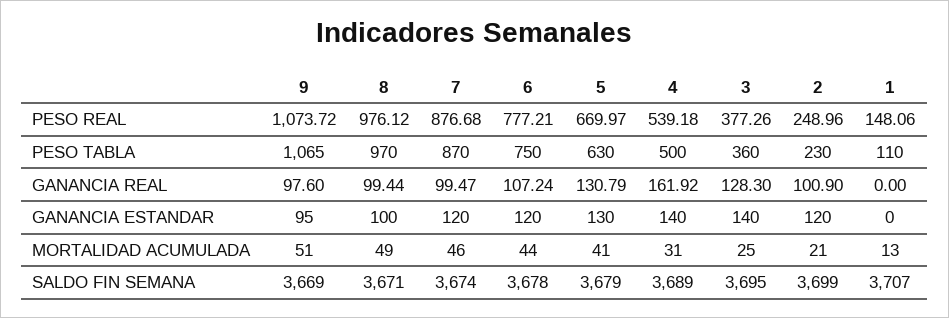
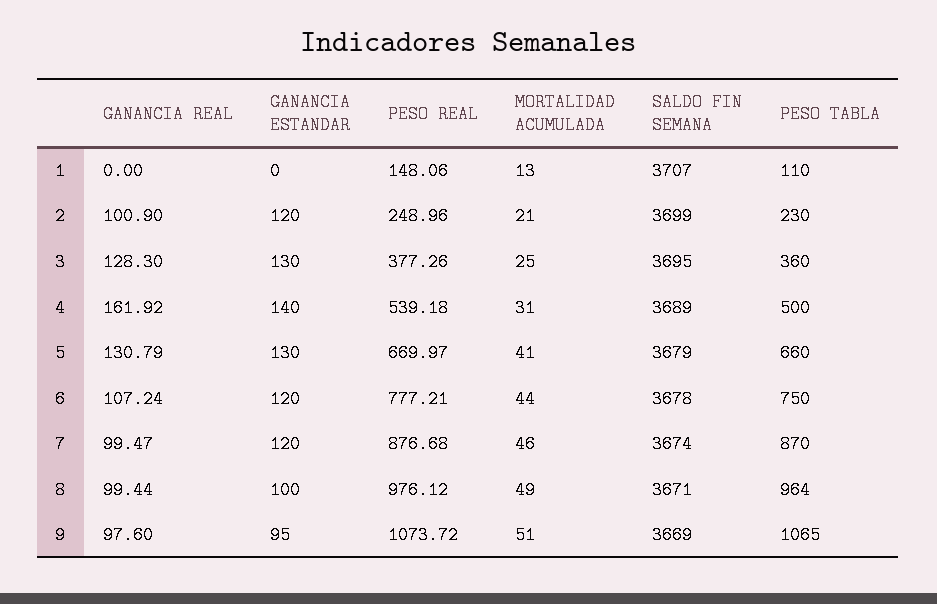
8, PESO TABLA: 970 -> 964
5, PESO TABLA: 630 -> 660
3, GANANCIA ESTANDAR: 140 -> 130

